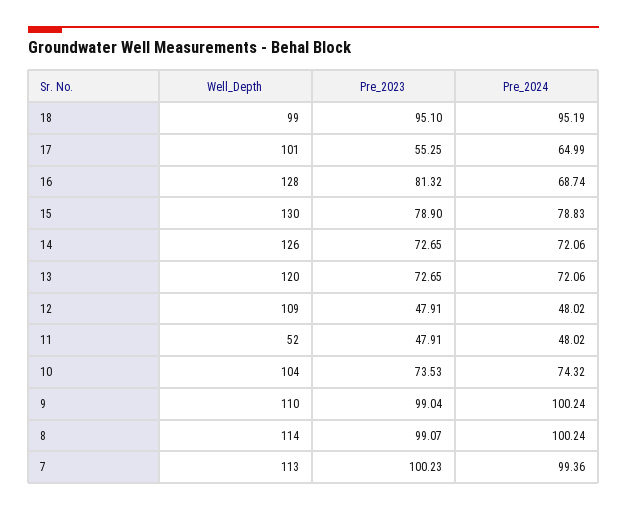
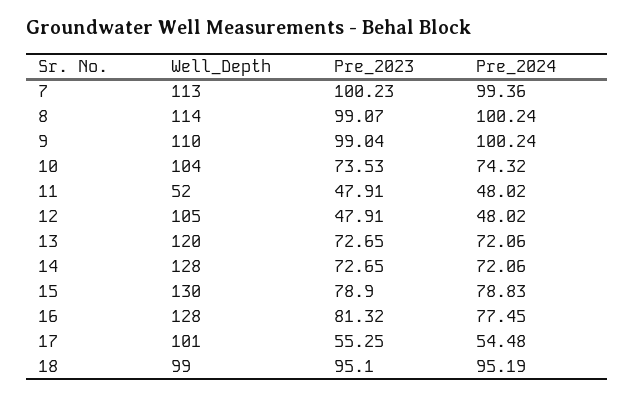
Pre_2024, 17: 64.99 -> 54.48
Pre_2024, 16: 68.74 -> 77.45
Well_Depth, 14: 126 -> 128
Well_Depth, 12: 109 -> 105

